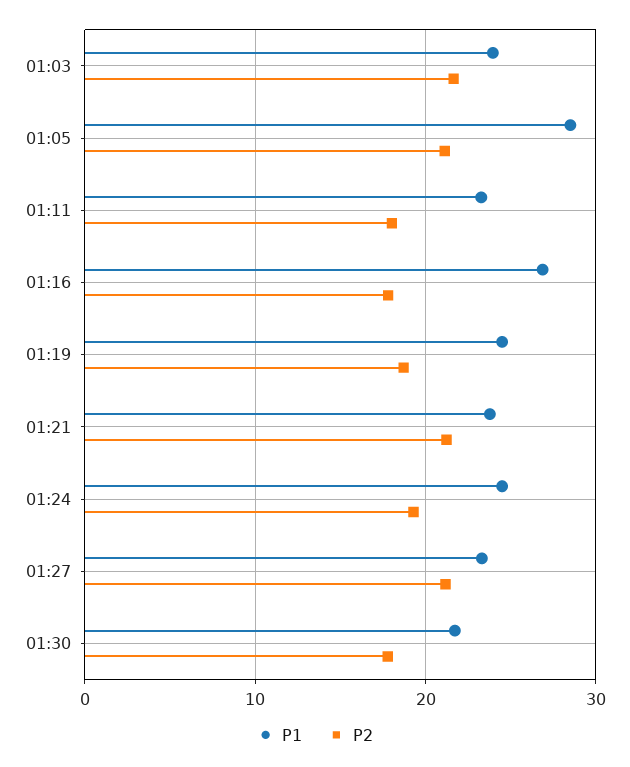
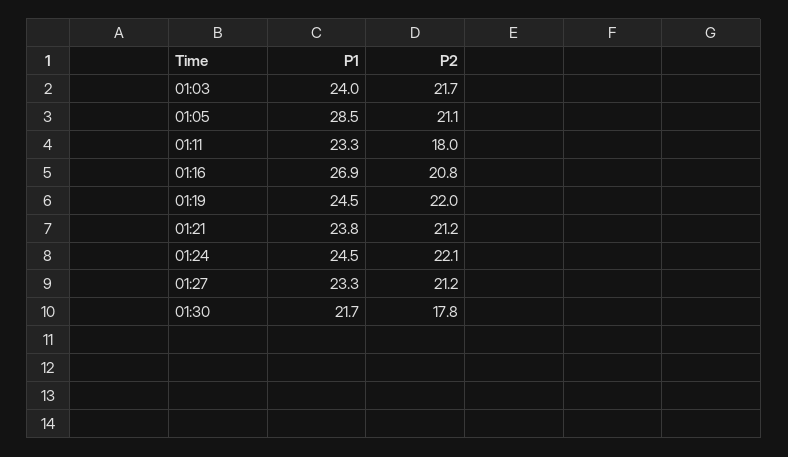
P2, 01:16: 18 -> 20.8
P2, 01:19: 19 -> 22
P2, 01:24: 19 -> 22.1

